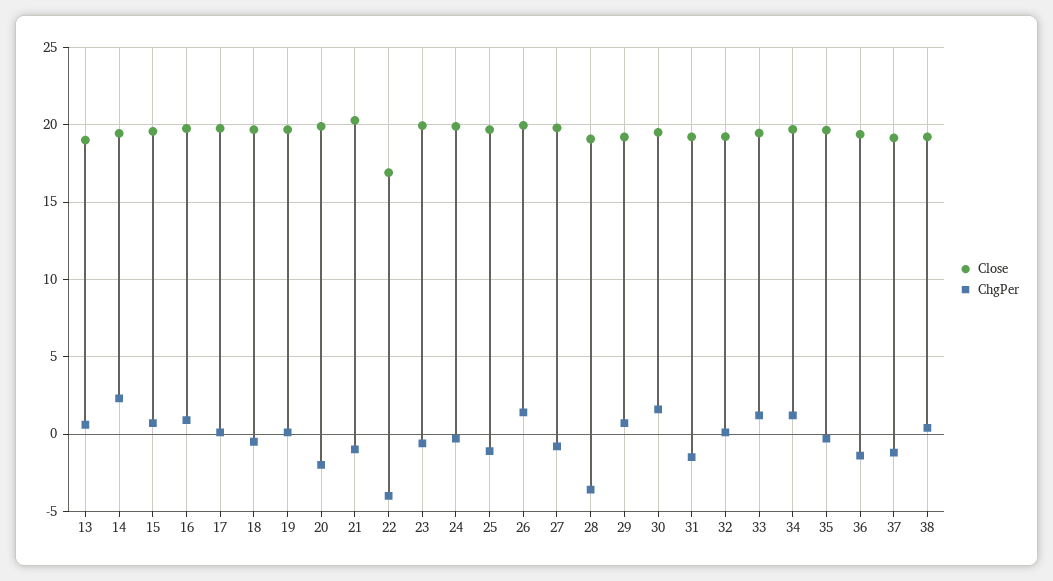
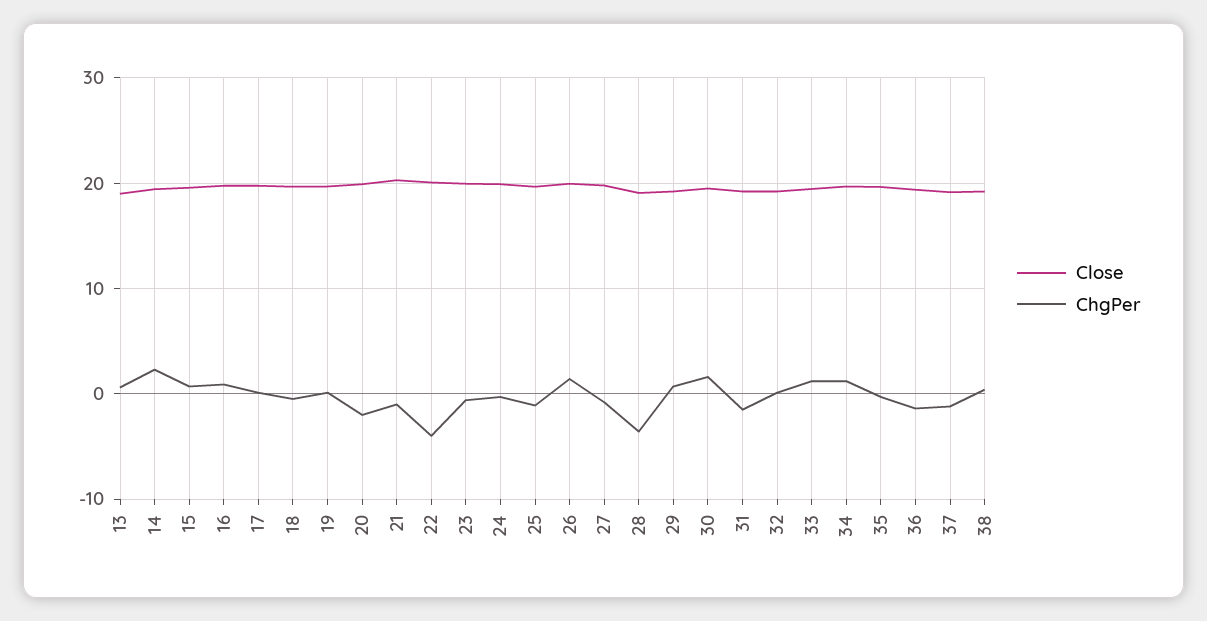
Close, 22: 17 -> 20

